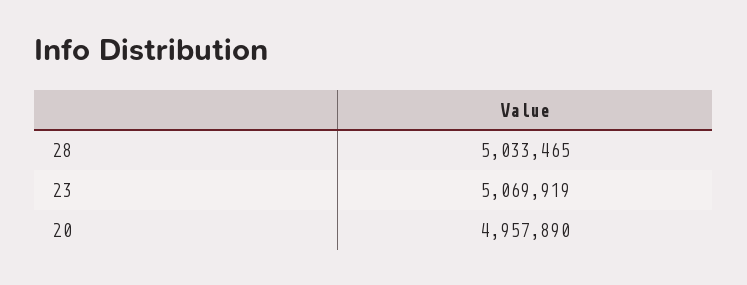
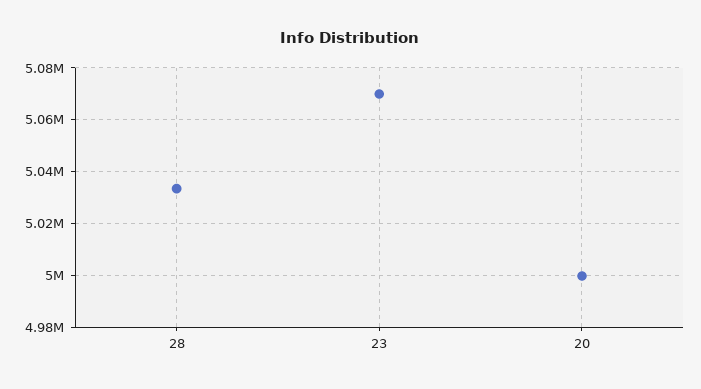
20: 4957890 -> 5000000

